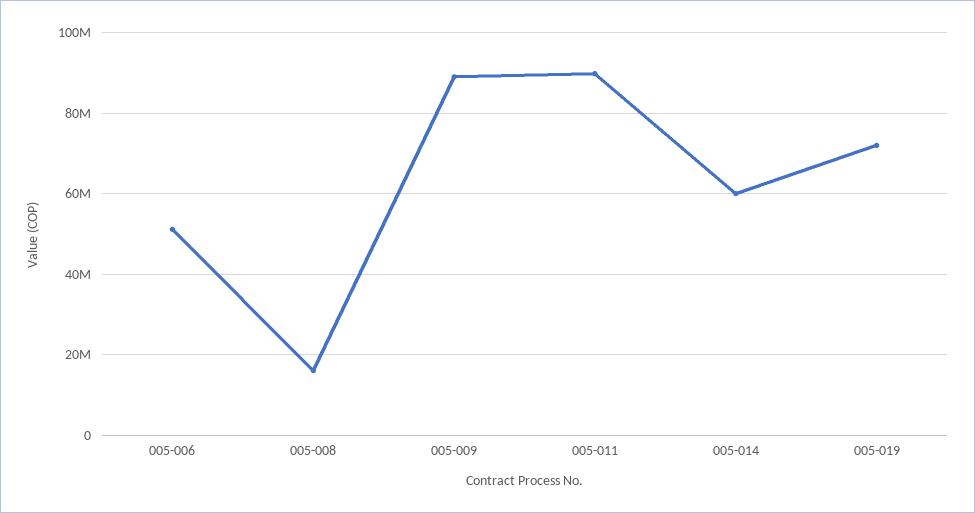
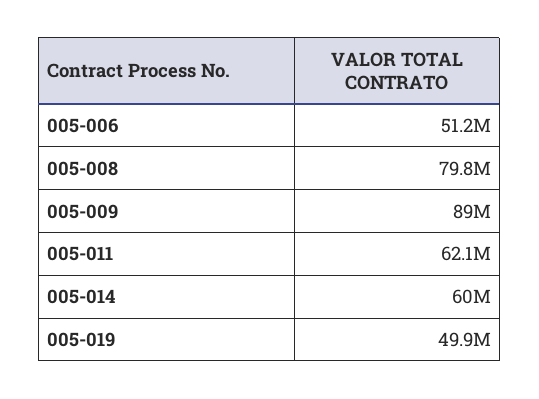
005-008: 16000000 -> 79800000
005-011: 90000000 -> 62100000
005-019: 72000000 -> 49900000

